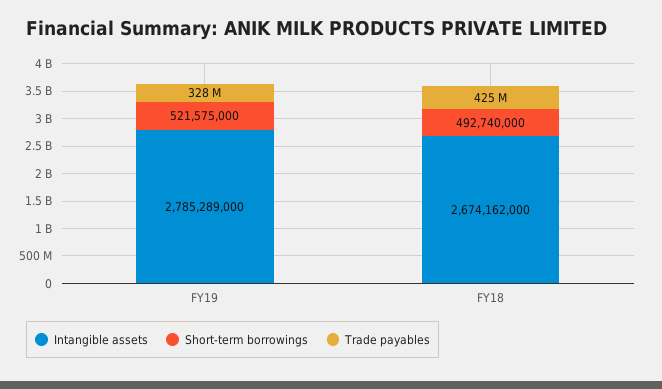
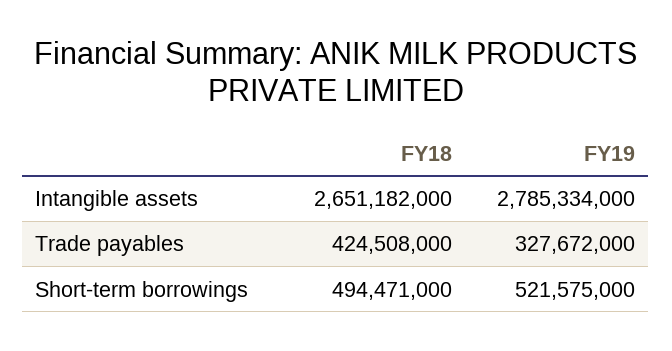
Intangible assets, FY19: 2785289000 -> 2785334000
Intangible assets, FY18: 2674162000 -> 2651182000
Short-term borrowings, FY18: 492740000 -> 494471000

